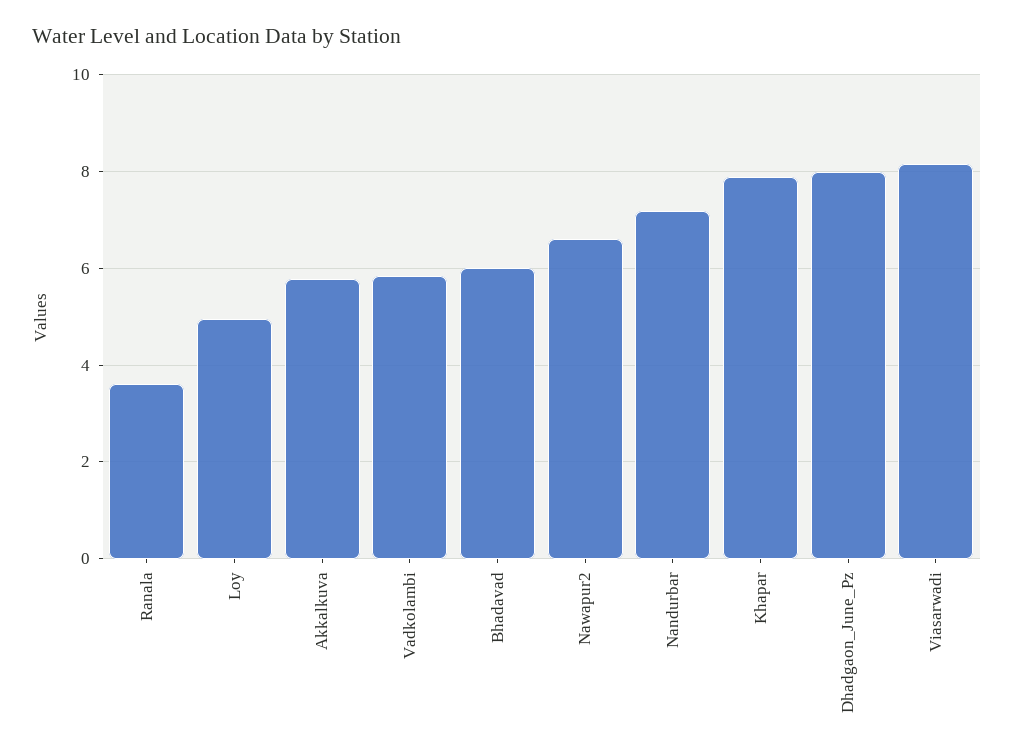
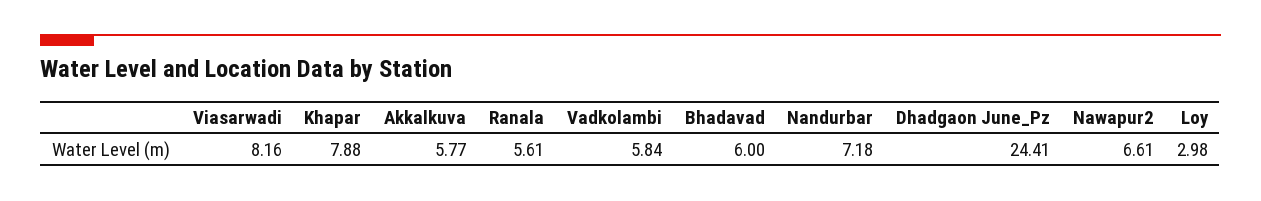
Ranala: 3.6 -> 5.61
Loy: 5 -> 2.98
Dhadgaon_June_Pz: 8 -> 24.41

